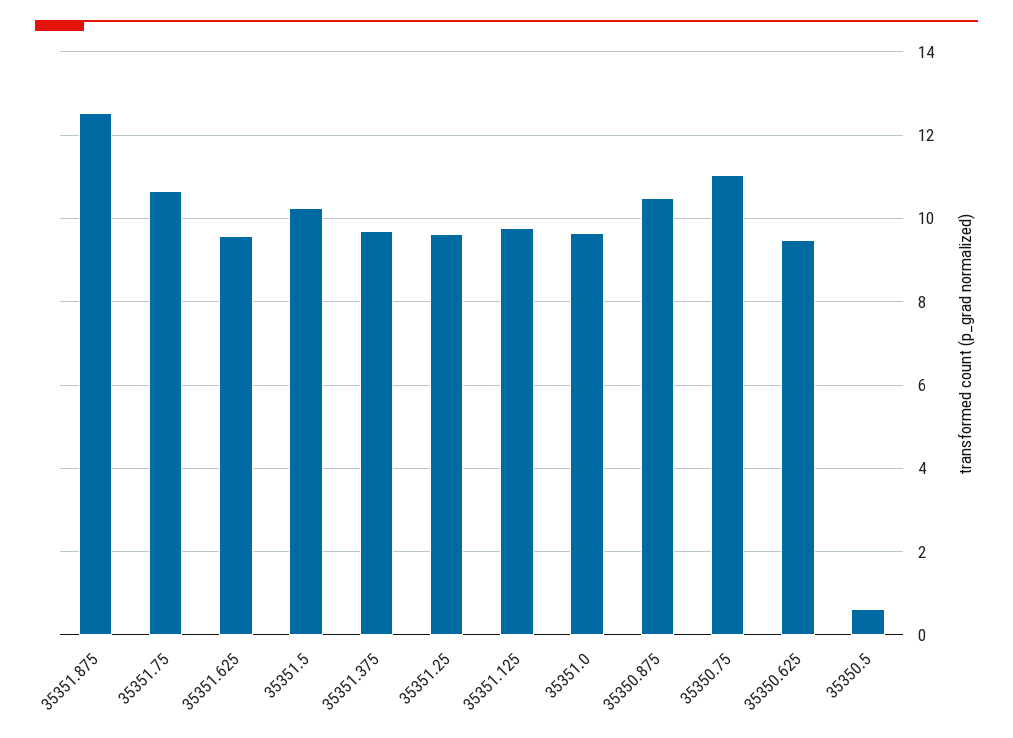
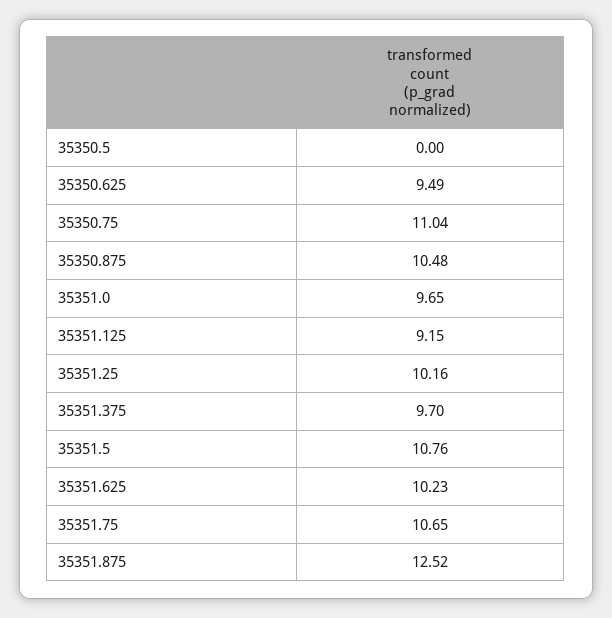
35351.625: 9.6 -> 10.23
35351.5: 10.2 -> 10.76
35351.25: 9.6 -> 10.16
35351.125: 9.8 -> 9.15
35350.5: 0.6 -> 0

